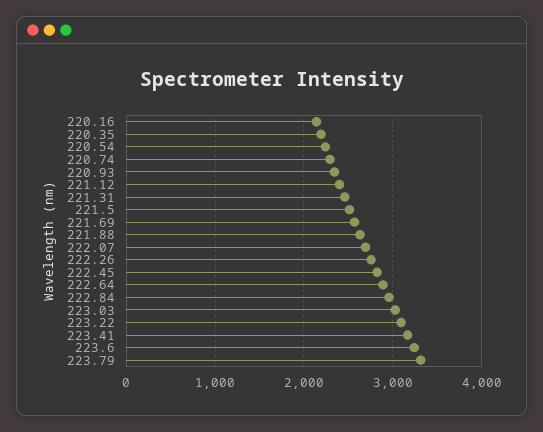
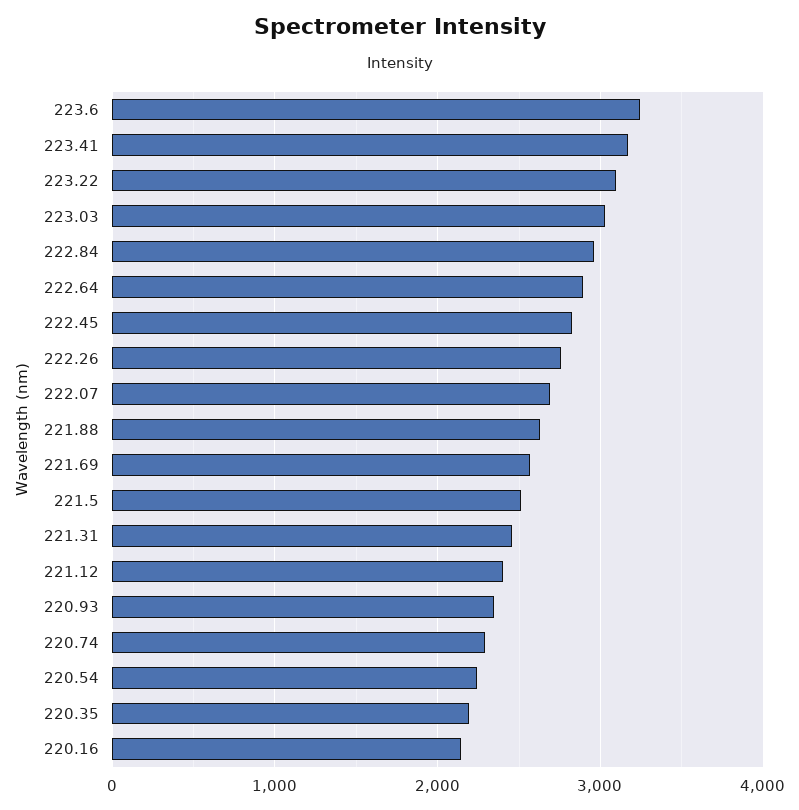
223.79: 3300 -> none

